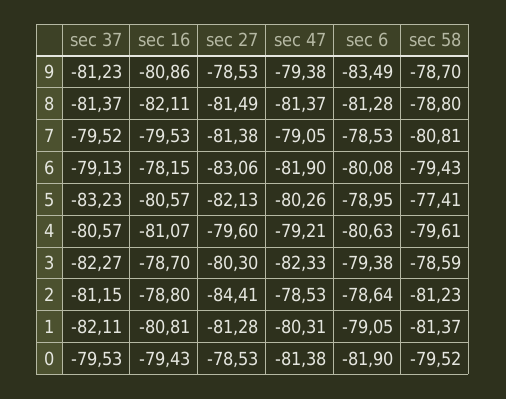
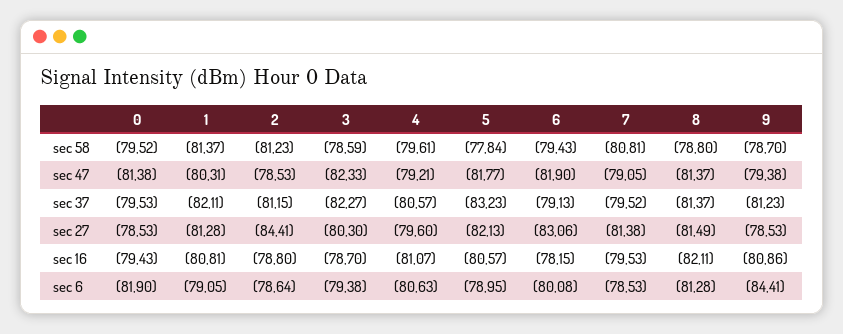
sec 6, 9: -83.49 -> -84.41
sec 47, 5: -80.26 -> -81.77
sec 58, 5: -77.41 -> -77.84

